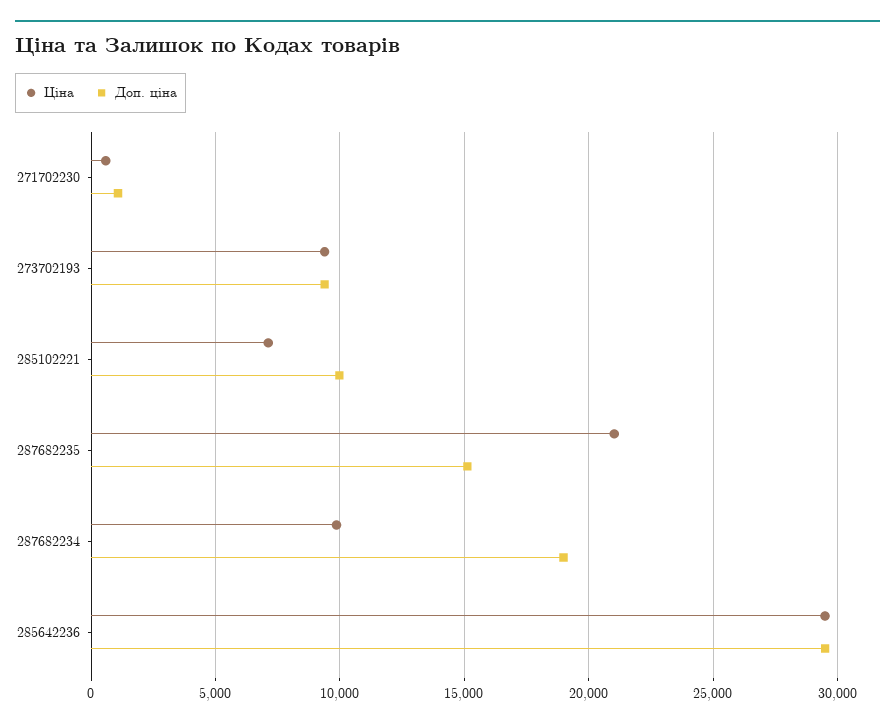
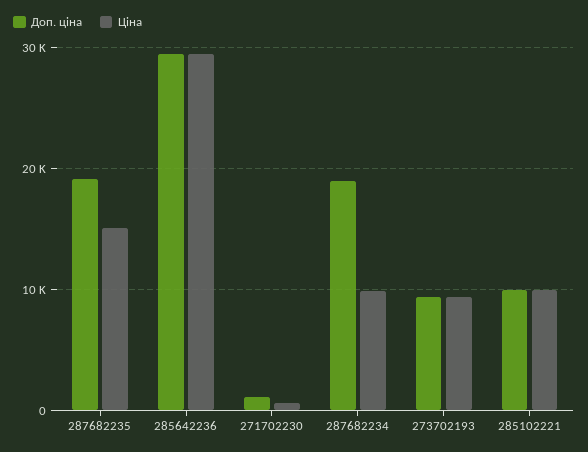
Ціна, 285102221: 7000 -> 10000
Ціна, 287682235: 21000 -> 15000
Доп. ціна, 287682235: 15000 -> 19000

